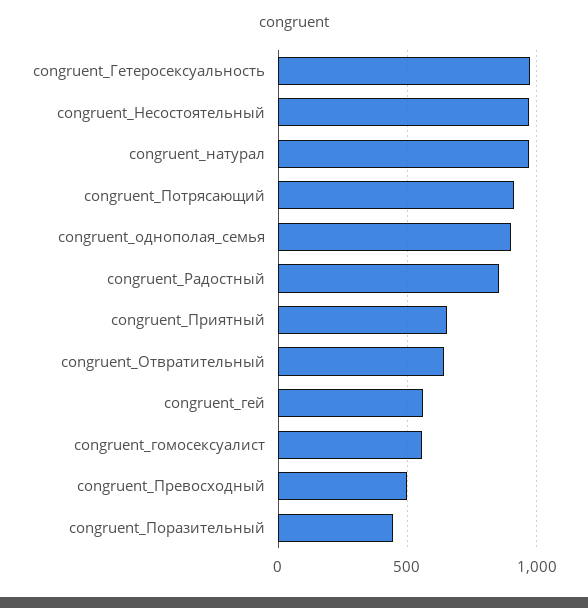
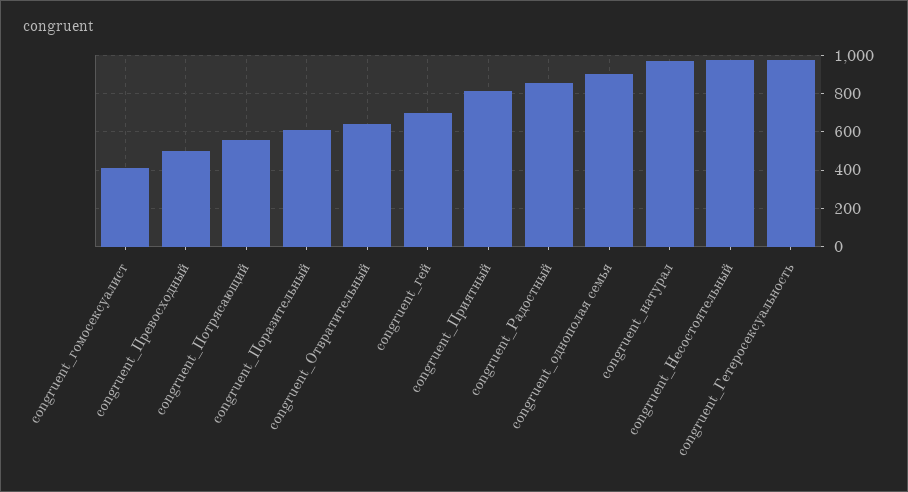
congruent_Потрясающий: 900 -> 550
congruent_Приятный: 650 -> 800
congruent_гей: 550 -> 700
congruent_гомосексуалист: 550 -> 400
congruent_Поразительный: 450 -> 600

